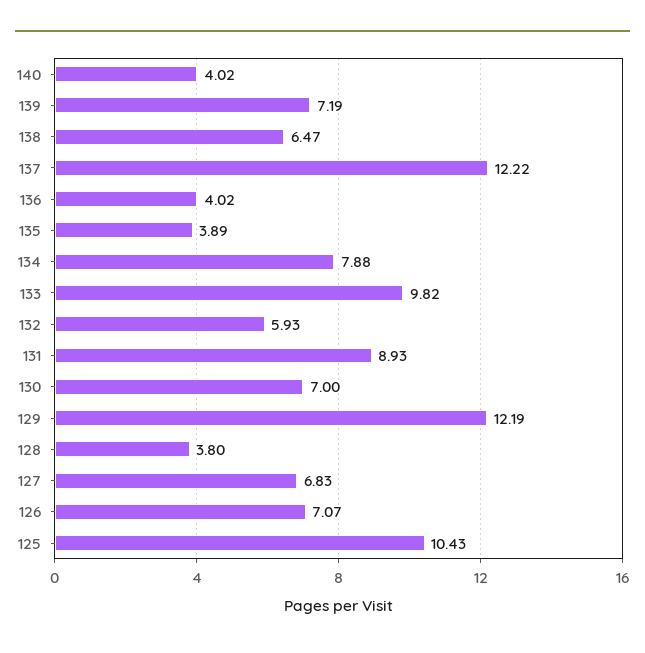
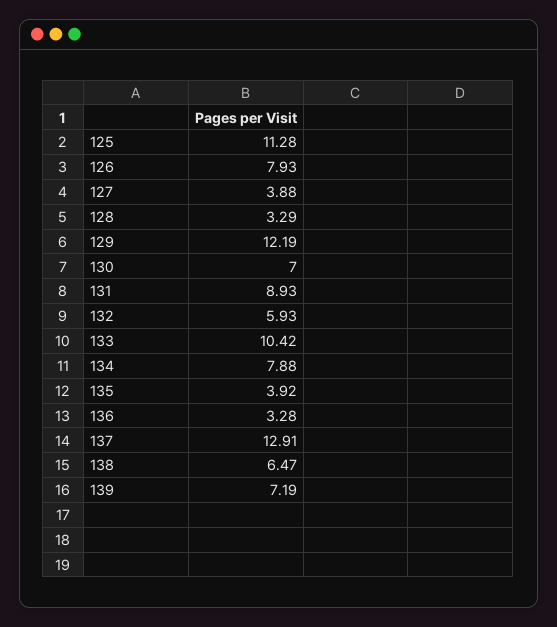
140: 4.02 -> none
137: 12.22 -> 12.91
136: 4.02 -> 3.28
135: 3.89 -> 3.92
133: 9.82 -> 10.42
128: 3.8 -> 3.29
127: 6.83 -> 3.88
126: 7.07 -> 7.93
125: 10.43 -> 11.28

